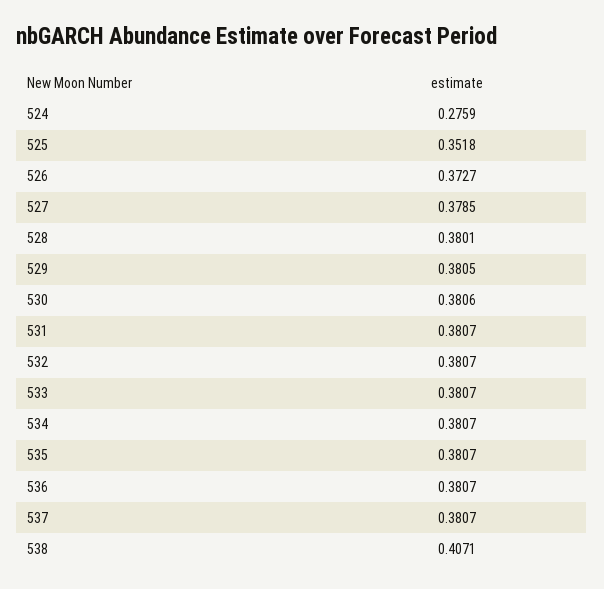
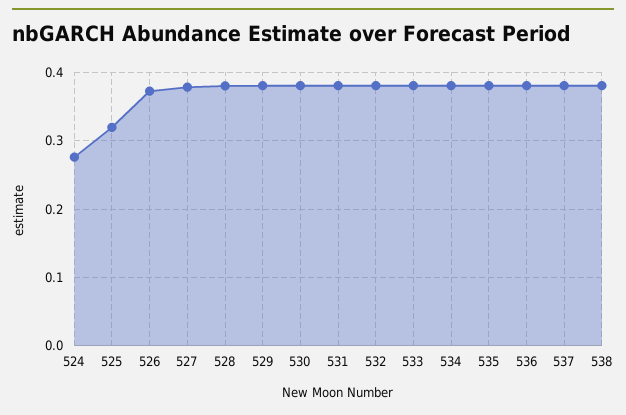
525: 0.3518 -> 0.32
538: 0.4071 -> 0.38

